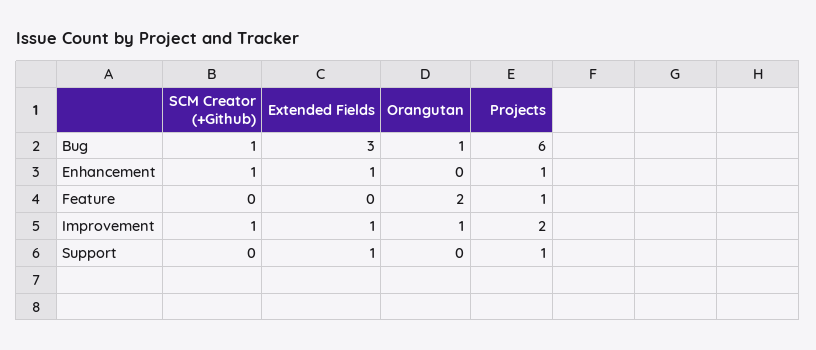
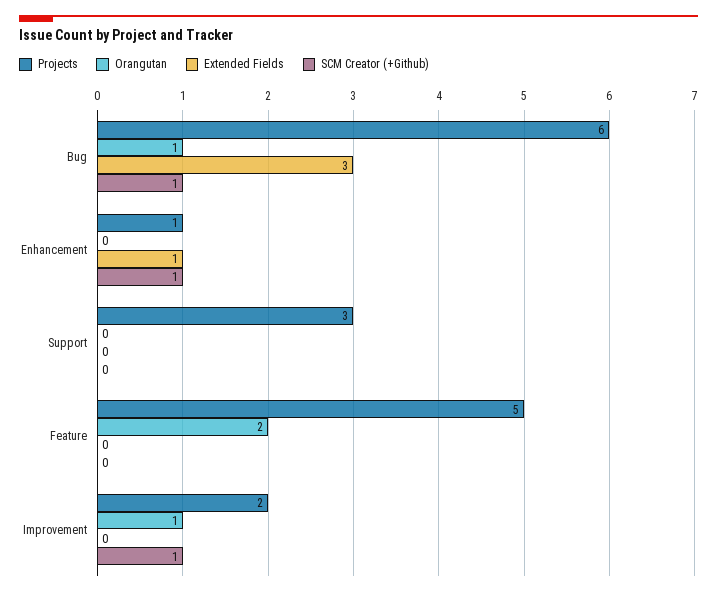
Projects, Feature: 1 -> 5
Extended Fields, Improvement: 1 -> 0
Extended Fields, Support: 1 -> 0
Projects, Support: 1 -> 3

